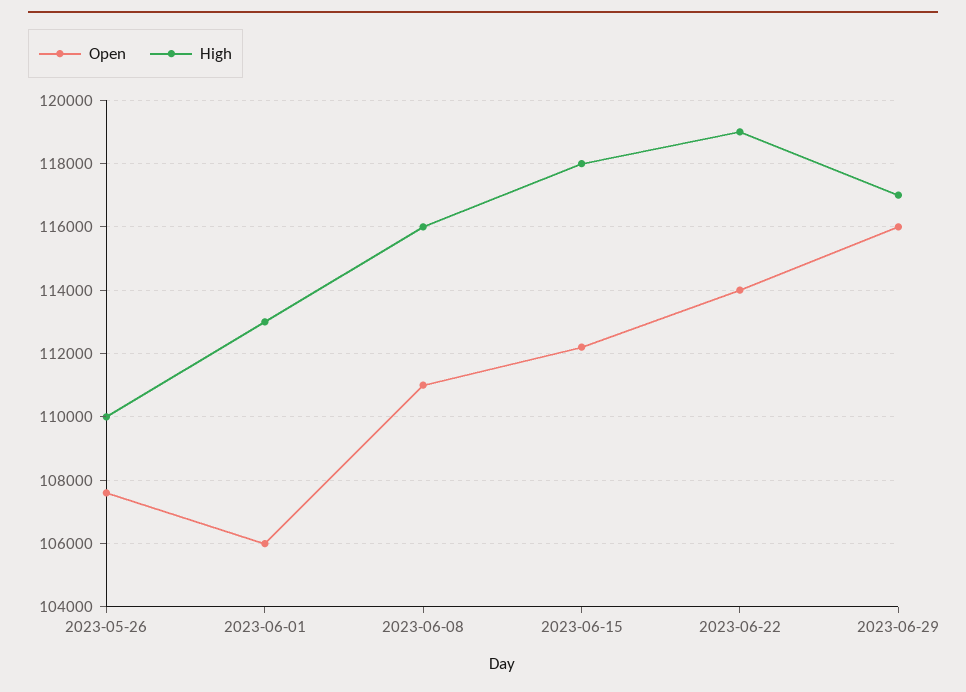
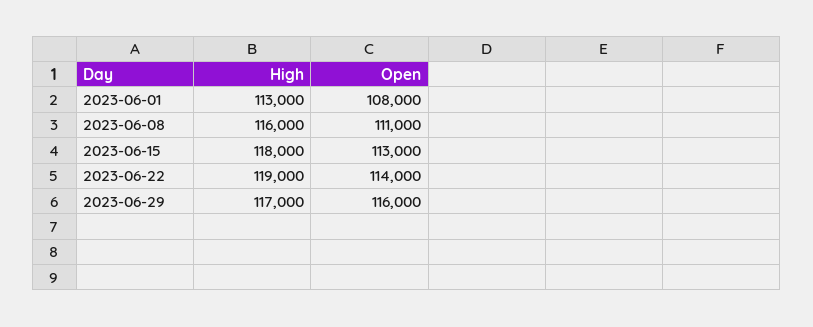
Open, 2023-05-26: 107600 -> none
High, 2023-05-26: 110000 -> none
Open, 2023-06-01: 106000 -> 108000
Open, 2023-06-15: 112200 -> 113000

